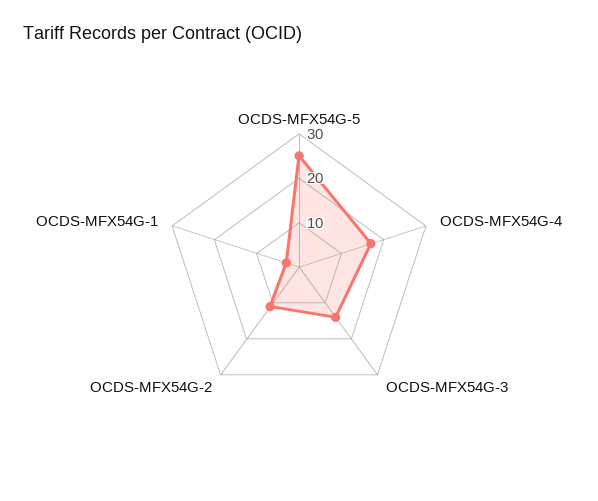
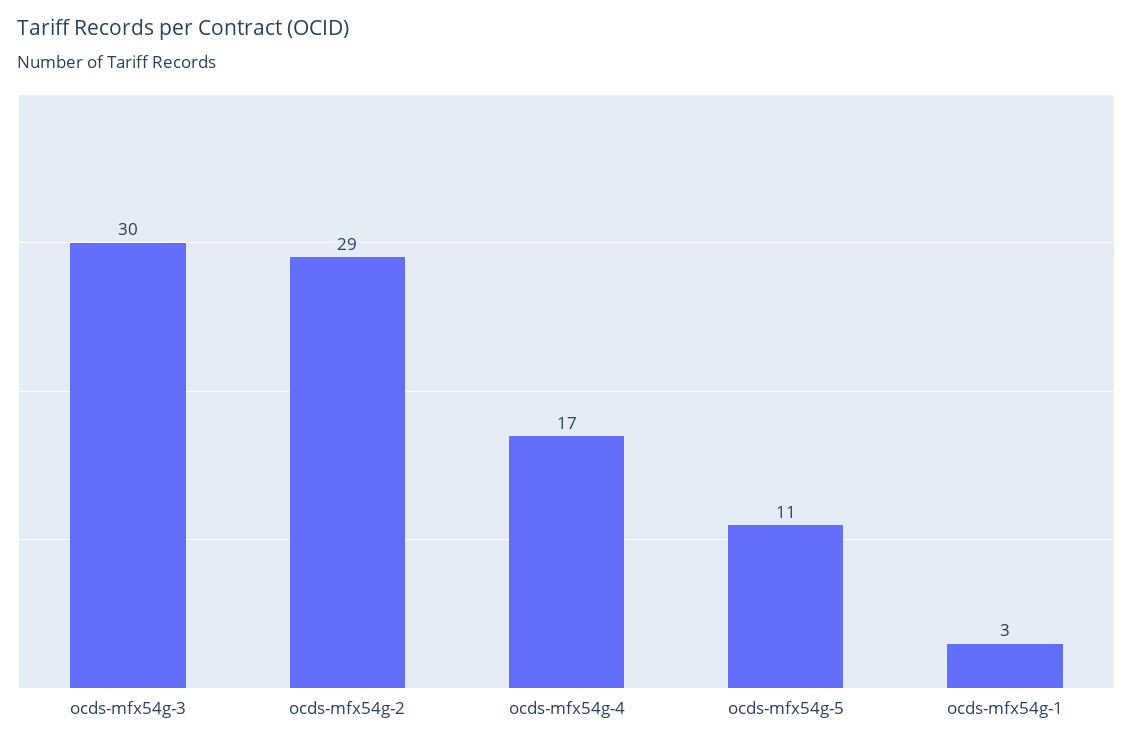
OCDS-MFX54G-5: 25 -> 11
OCDS-MFX54G-3: 15 -> 30
OCDS-MFX54G-2: 10 -> 29

